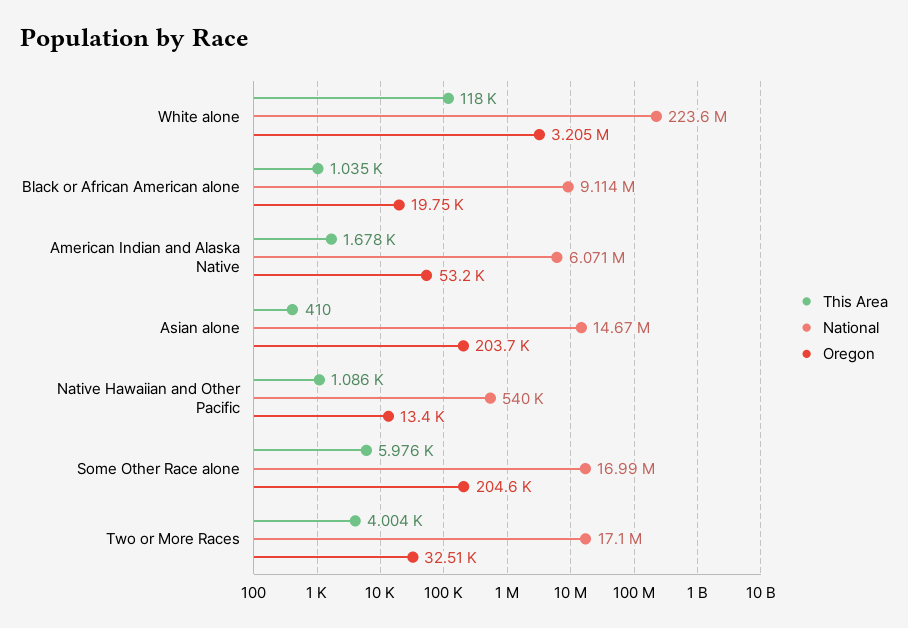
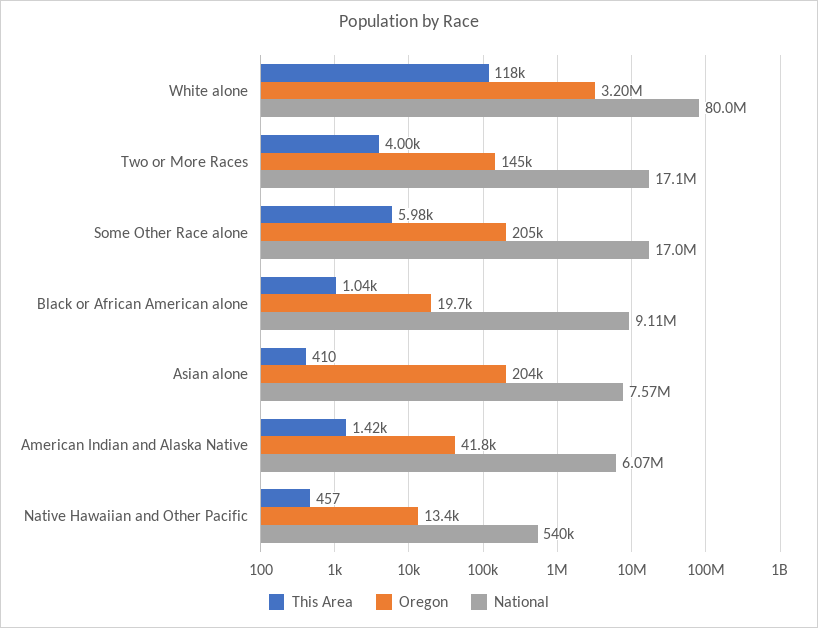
National, White alone: 223600000 -> 80000000
This Area, American Indian and Alaska Native: 1678 -> 1420
Oregon, American Indian and Alaska Native: 53200 -> 41800
National, Asian alone: 14670000 -> 7570000
This Area, Native Hawaiian and Other Pacific: 1086 -> 457
Oregon, Two or More Races: 32510 -> 145000

